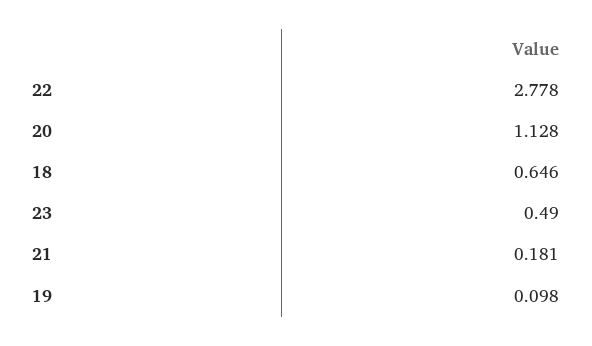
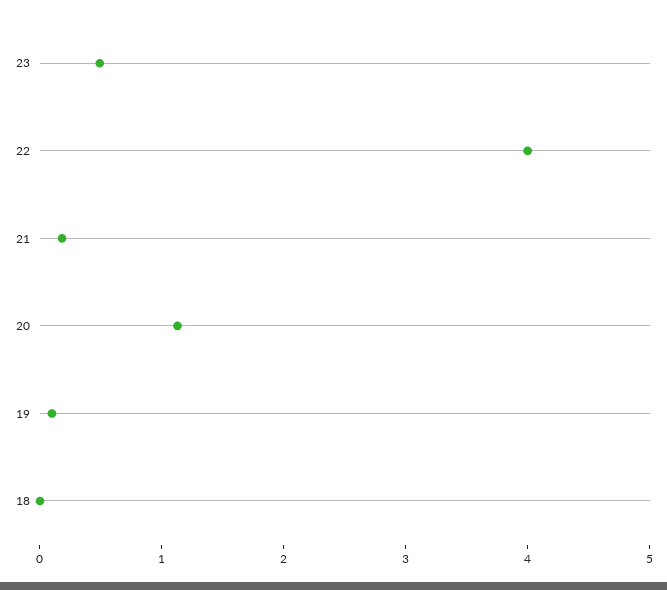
22: 2.778 -> 4
18: 0.646 -> 0

